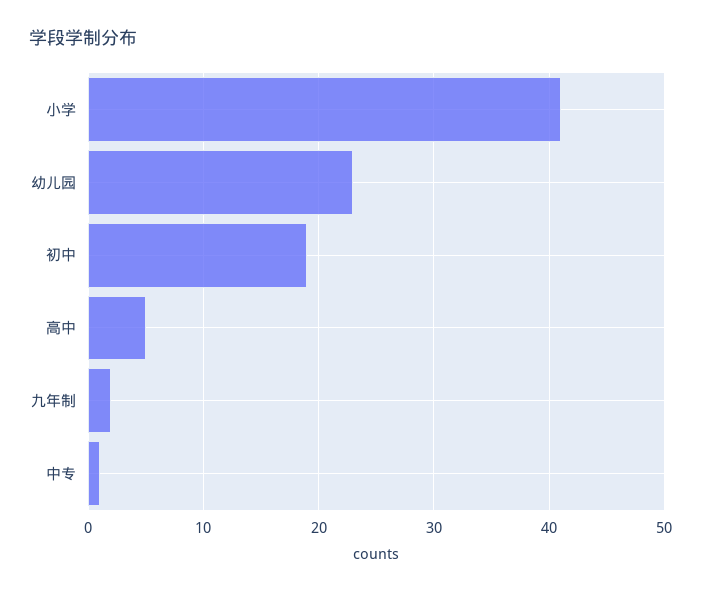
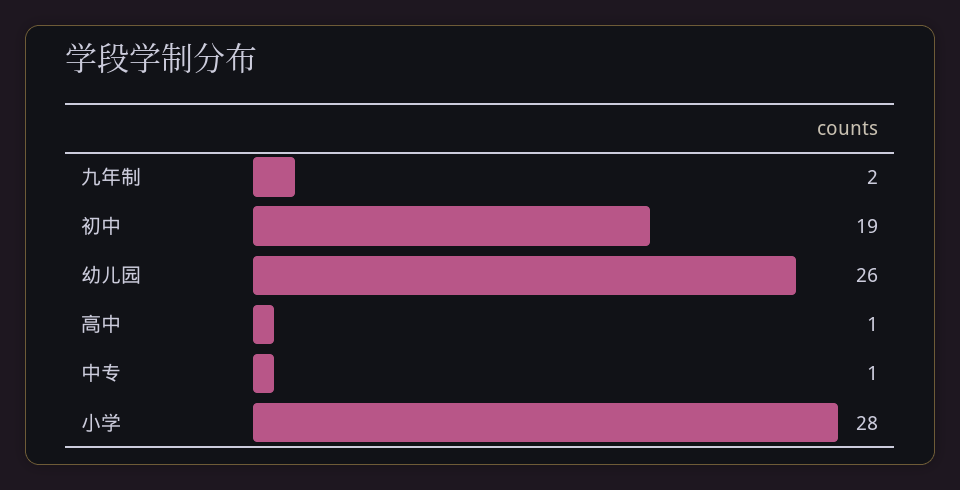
小学: 41 -> 28
幼儿园: 23 -> 26
高中: 5 -> 1

